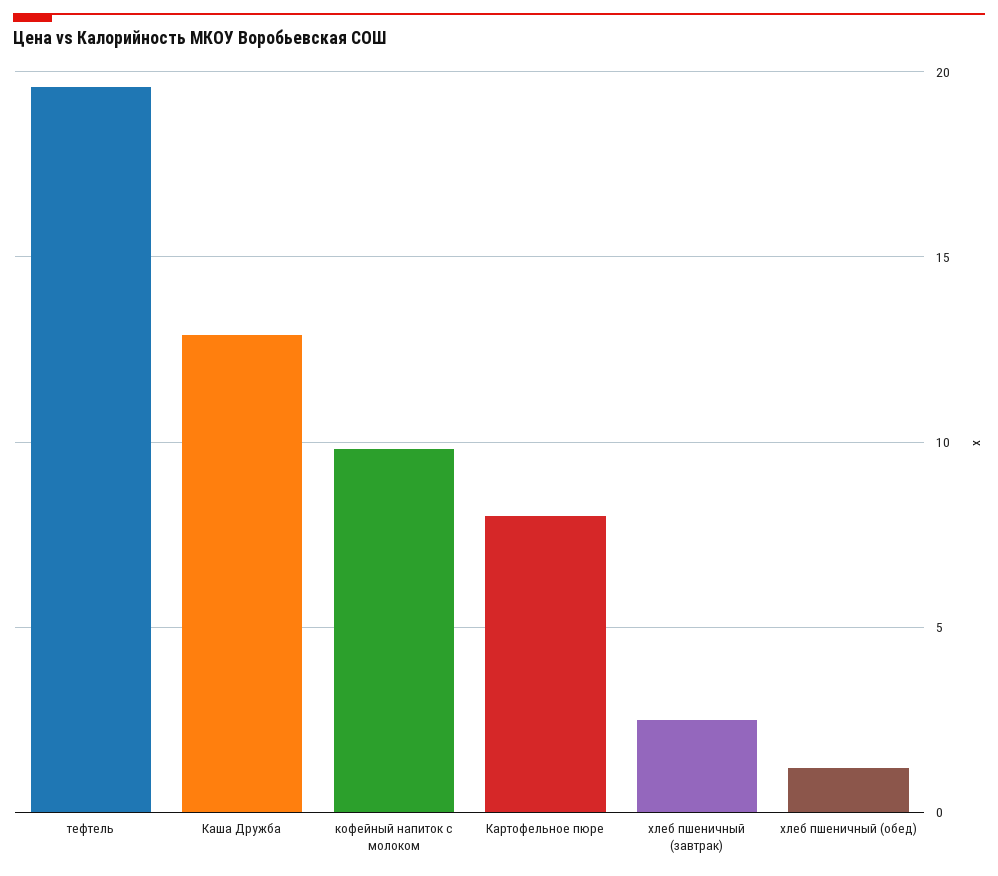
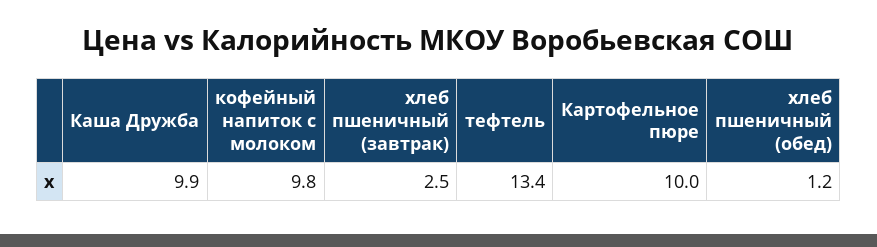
тефтель: 19.5 -> 13.4
Каша Дружба: 13 -> 9.9
Картофельное пюре: 8 -> 10

